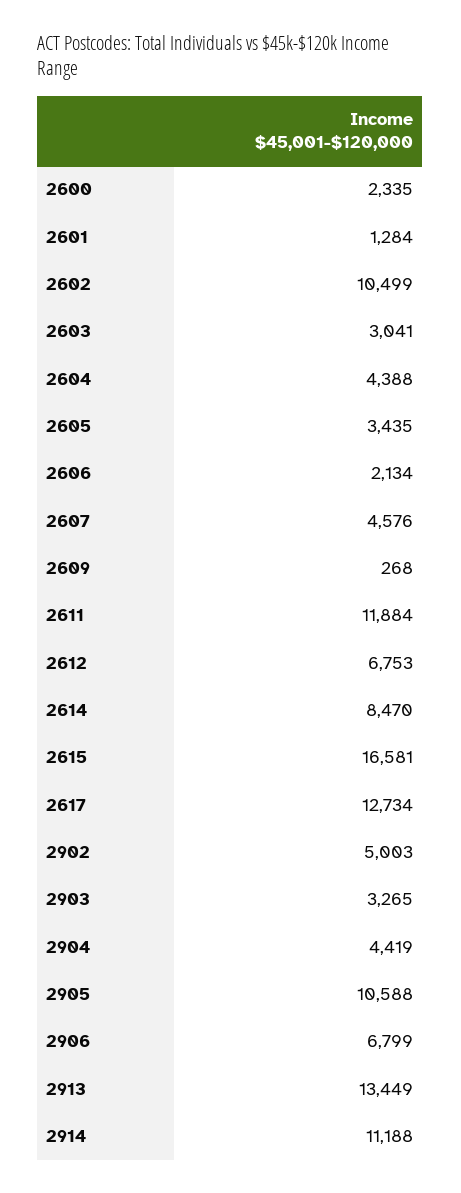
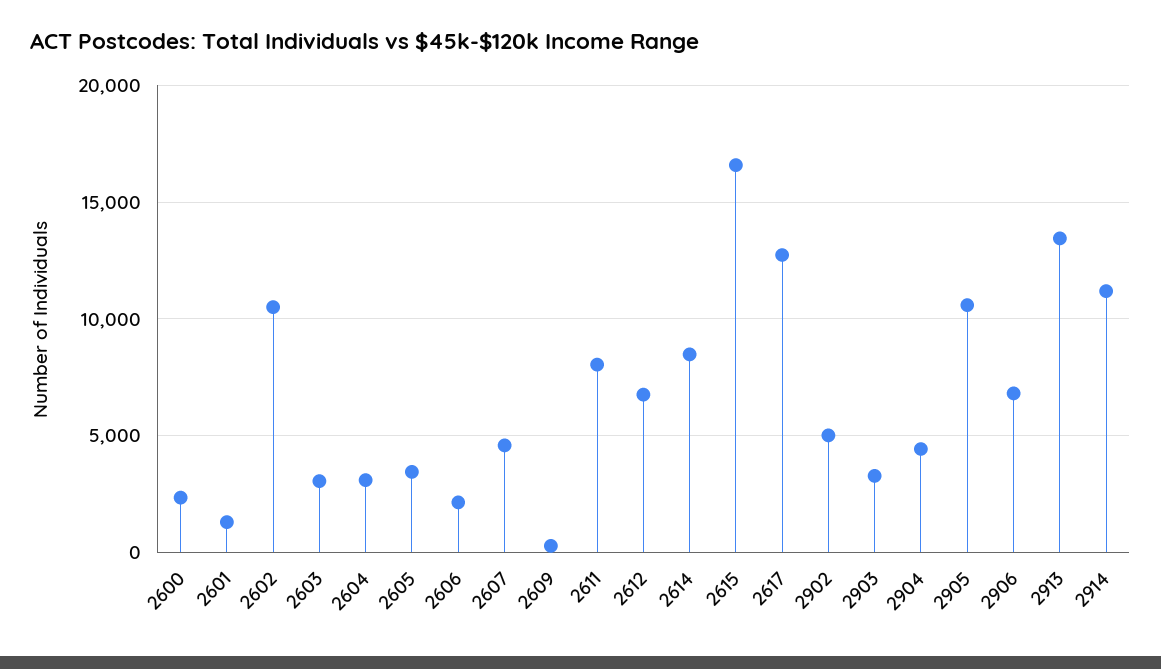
2604: 4388 -> 3000
2611: 11884 -> 8000

